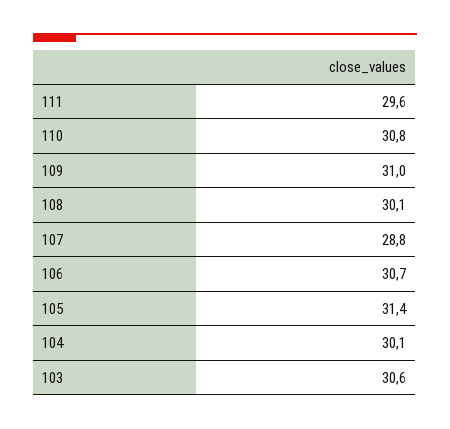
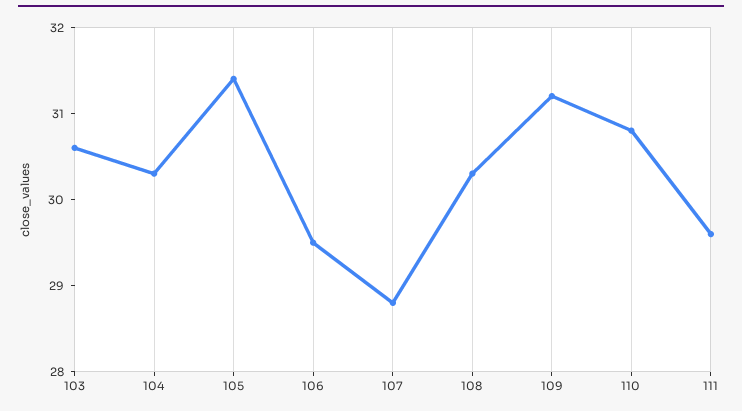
109: 31 -> 31.2
108: 30.1 -> 30.3
106: 30.7 -> 29.5
104: 30.1 -> 30.3

